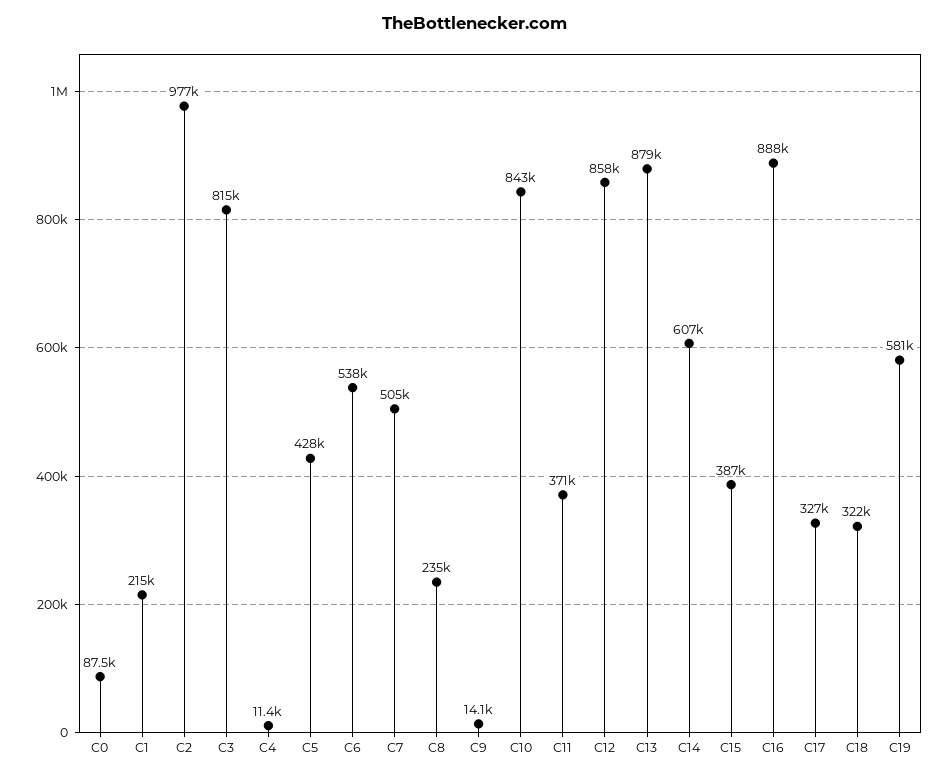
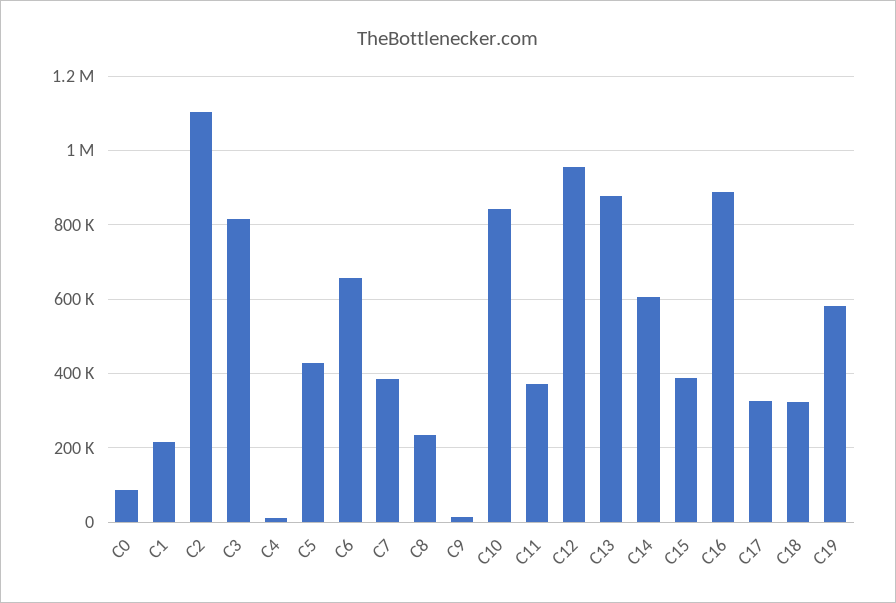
C2: 977000 -> 1100000
C6: 538000 -> 660000
C7: 505000 -> 380000
C12: 858000 -> 960000

